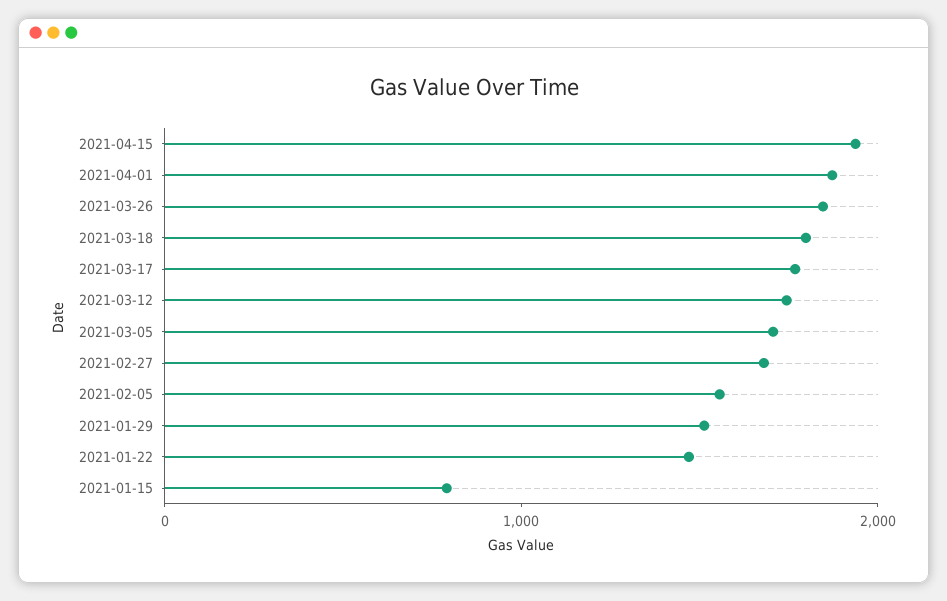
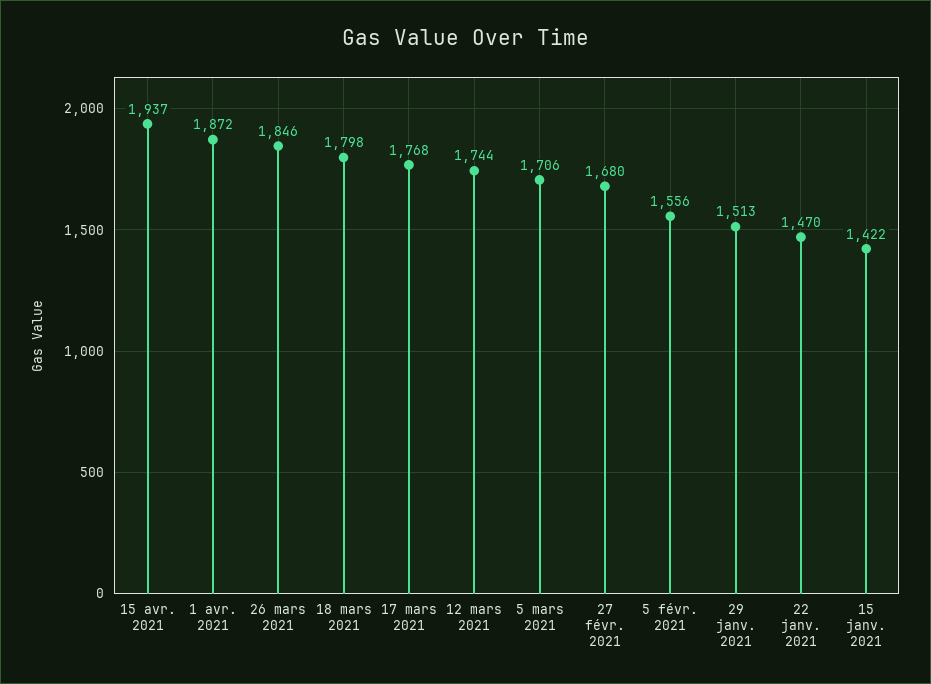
2021-01-15: 800 -> 1422

